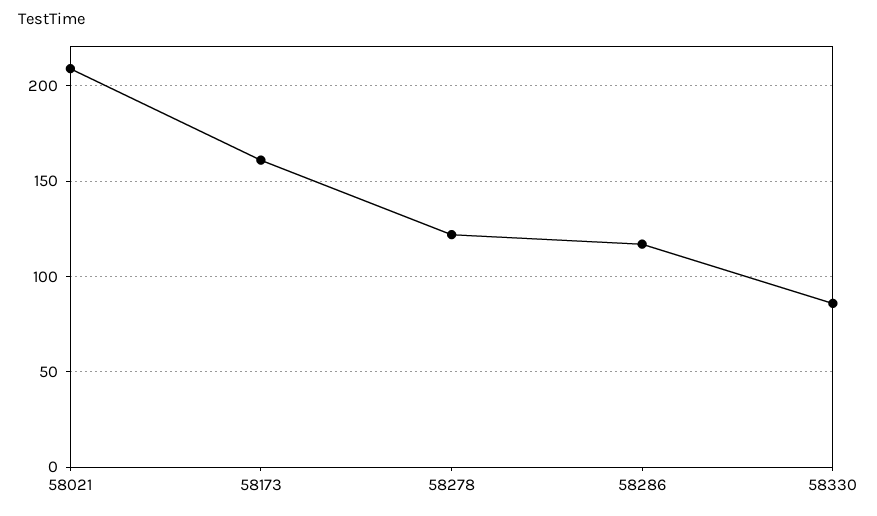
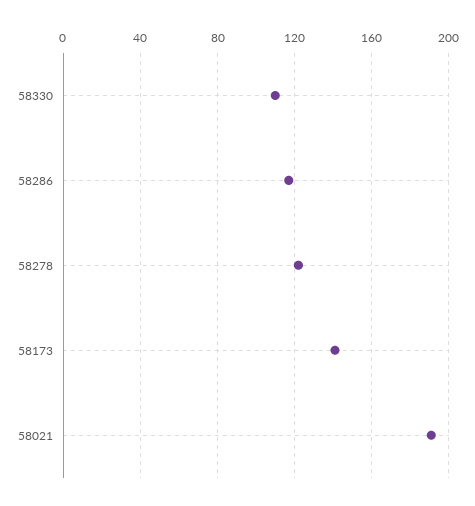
58021: 210 -> 190
58173: 160 -> 140
58330: 85 -> 110

